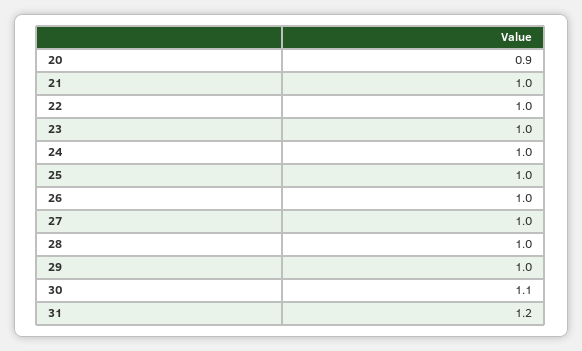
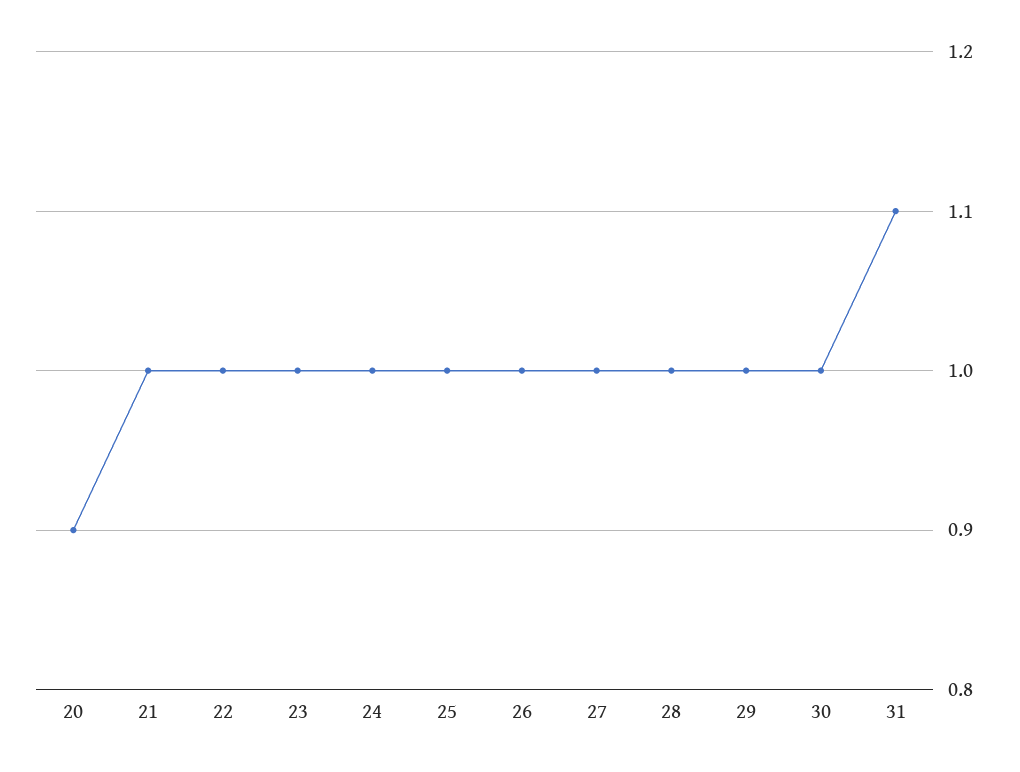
30: 1.1 -> 1
31: 1.2 -> 1.1

